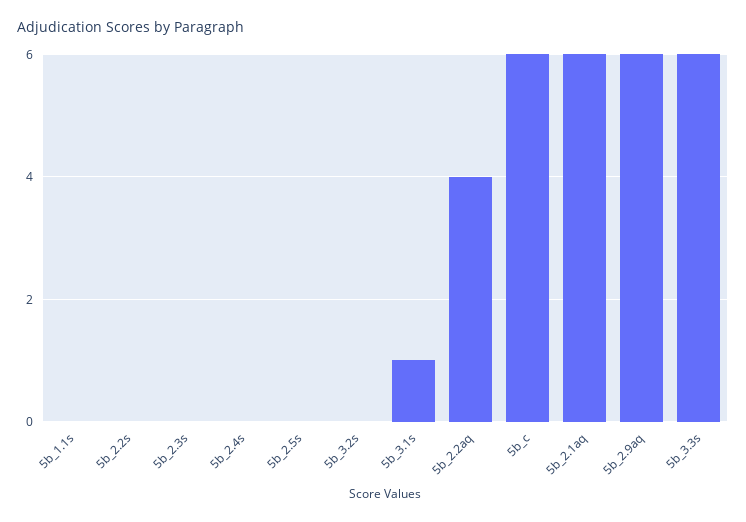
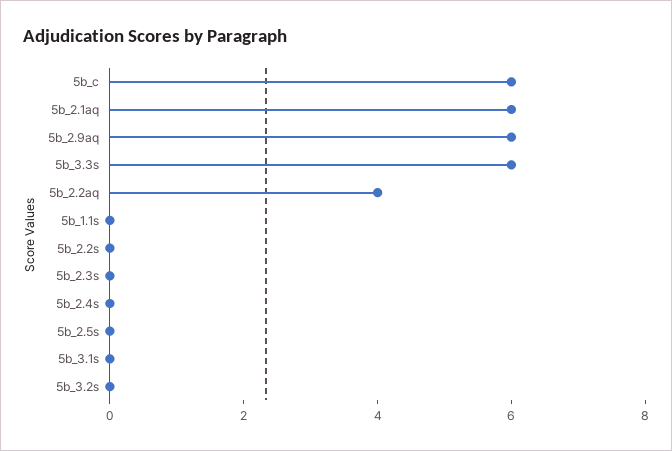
5b_3.1s: 1 -> 0

